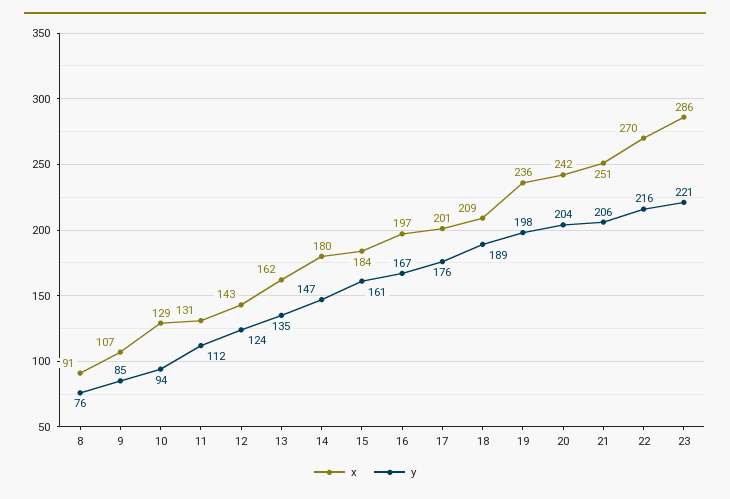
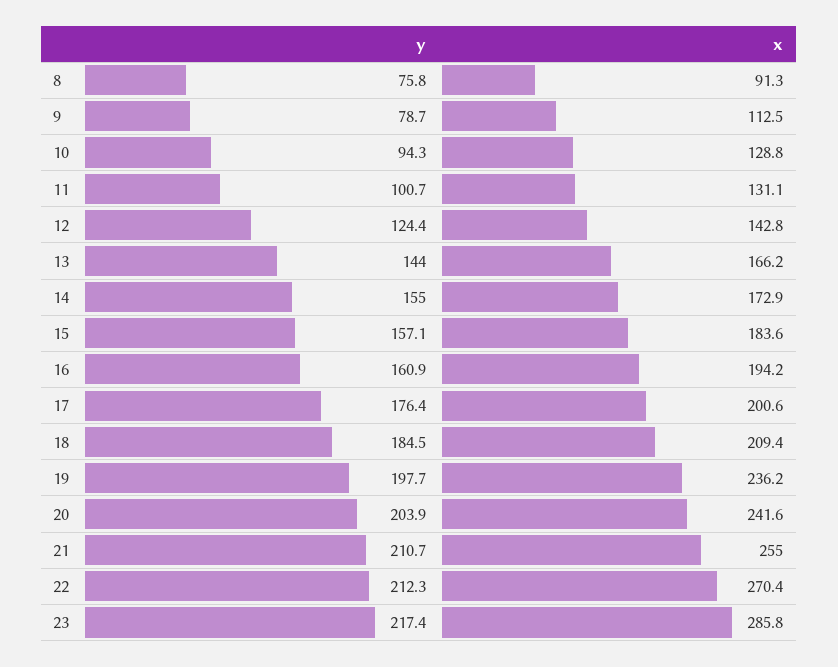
x, 9: 107 -> 112.5
y, 9: 85 -> 78.7
y, 11: 112 -> 100.7
x, 13: 162 -> 166.2
y, 13: 135 -> 144
x, 14: 180 -> 172.9
y, 14: 147 -> 155
y, 15: 161 -> 157.1
x, 16: 197 -> 194.2
y, 16: 167 -> 160.9
y, 18: 189 -> 184.5
x, 21: 251 -> 255
y, 21: 206 -> 210.7
y, 22: 216 -> 212.3
y, 23: 221 -> 217.4

